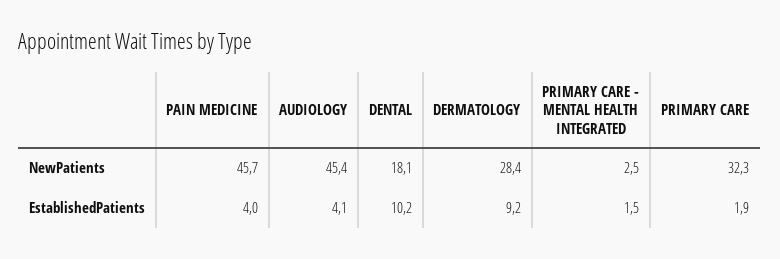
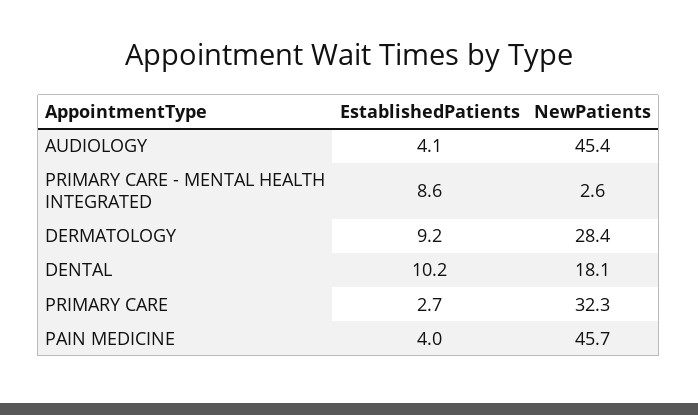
PRIMARY CARE - MENTAL HEALTH INTEGRATED, NewPatients: 2.5 -> 2.6
PRIMARY CARE - MENTAL HEALTH INTEGRATED, EstablishedPatients: 1.5 -> 8.6
PRIMARY CARE, EstablishedPatients: 1.9 -> 2.7

